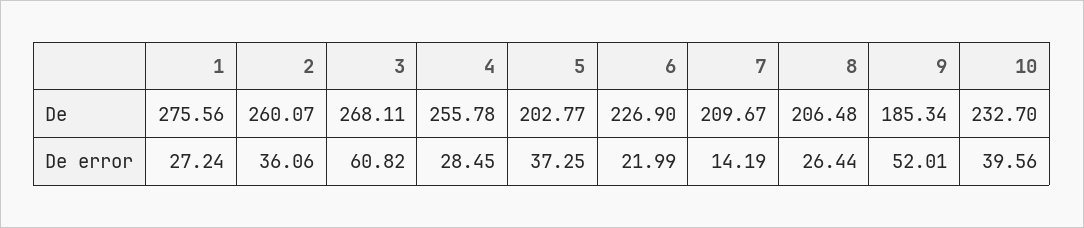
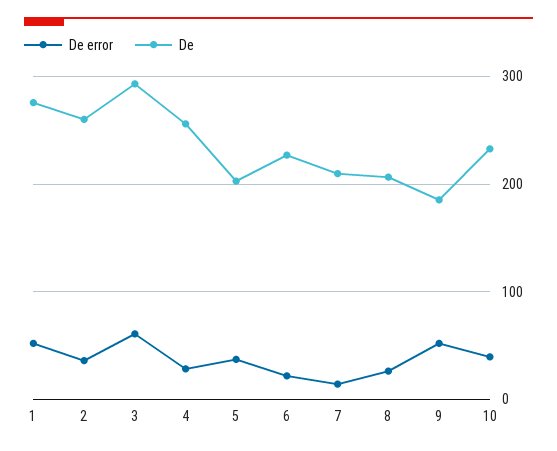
De, 3: 268.11 -> 290
De error, 1: 27.24 -> 50

